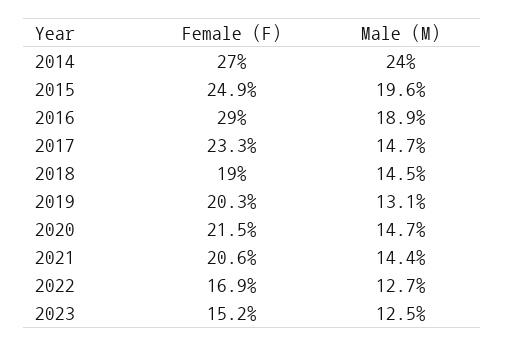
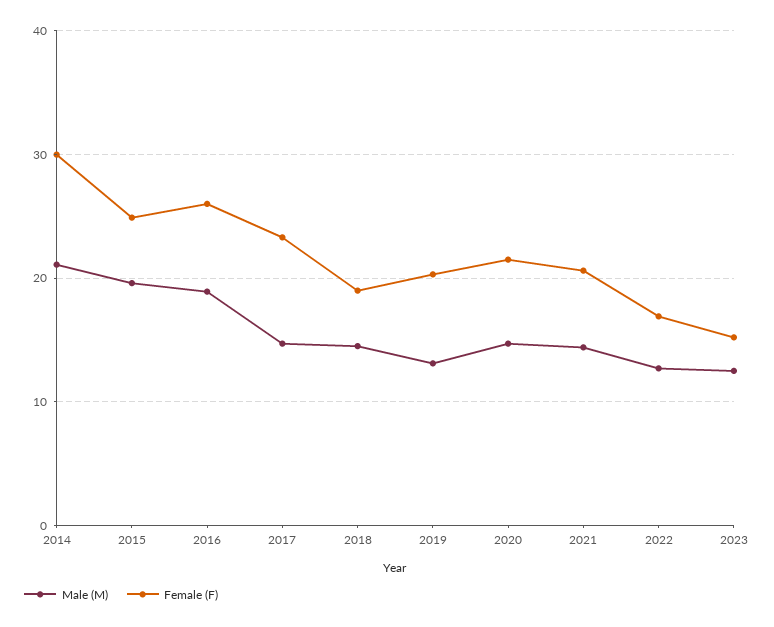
Female (F), 2014: 27 -> 30
Male (M), 2014: 24 -> 21
Female (F), 2016: 29 -> 26

